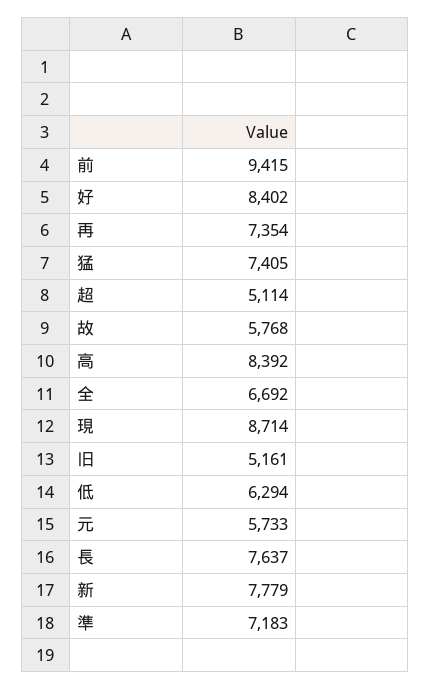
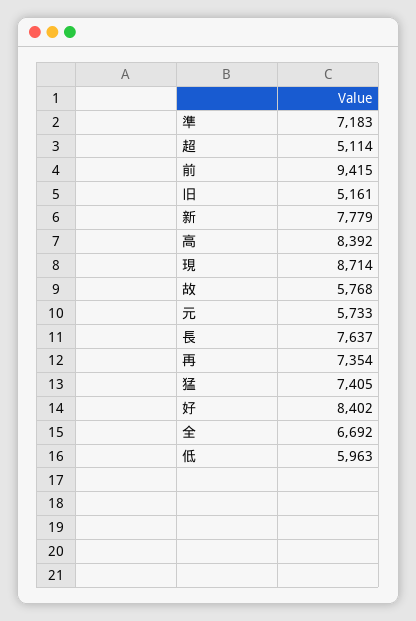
低: 6294 -> 5963

